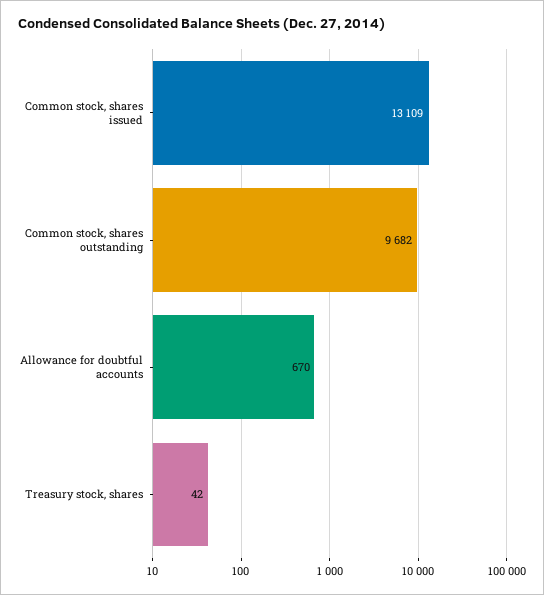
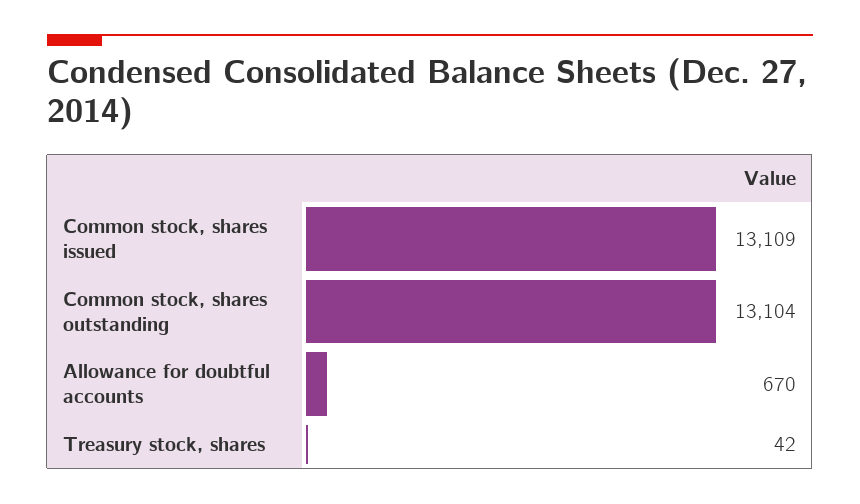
Common stock, shares outstanding: 9682 -> 13104

